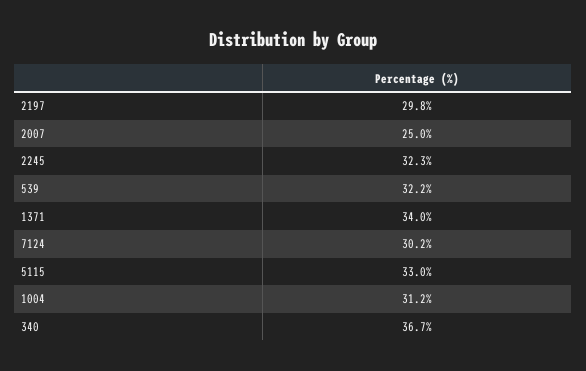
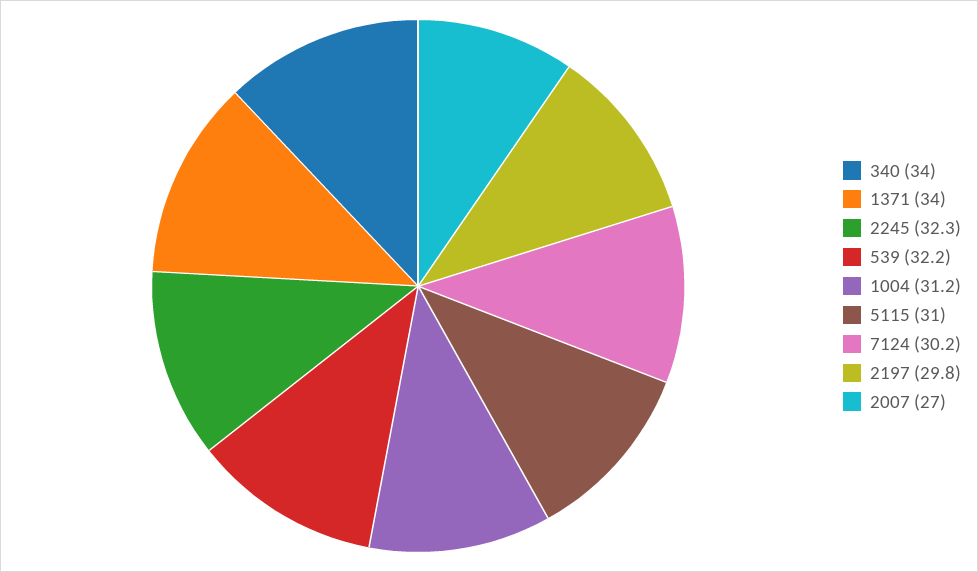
2007: 25 -> 27
5115: 33 -> 31
340: 36.7 -> 34

